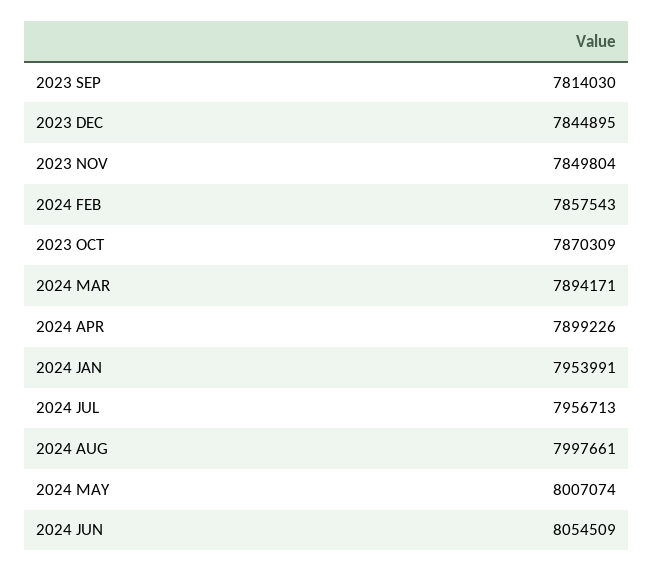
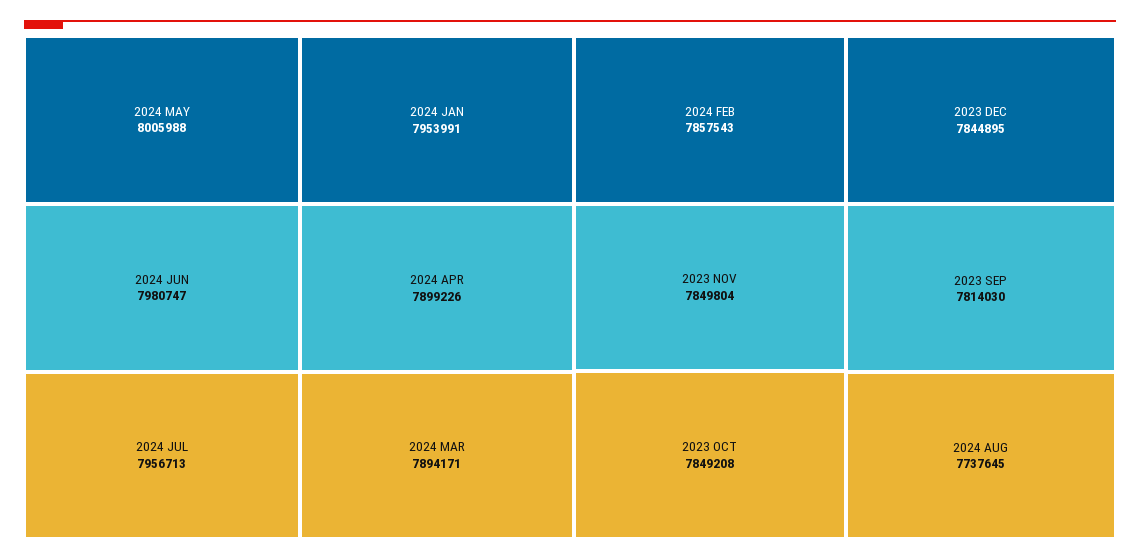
2023 OCT: 7870309 -> 7849208
2024 AUG: 7997661 -> 7737645
2024 MAY: 8007074 -> 8005988
2024 JUN: 8054509 -> 7980747

